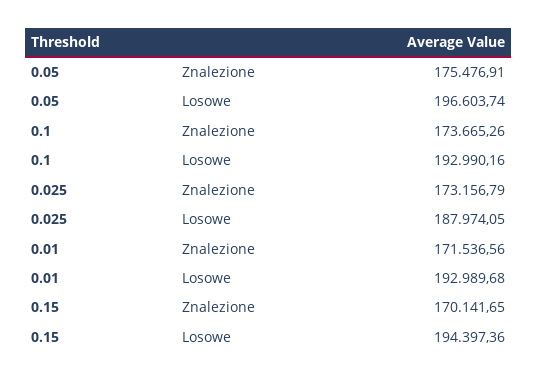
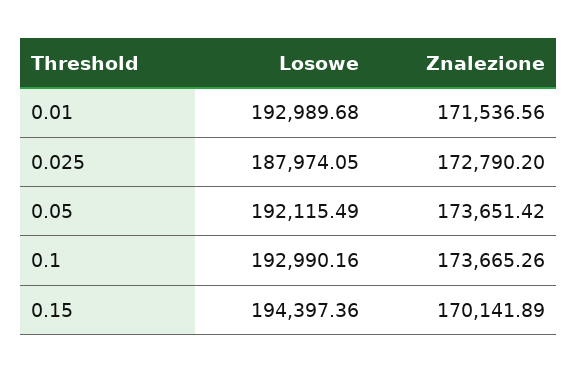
0.05, Znalezione: 175476.91 -> 173651.42
0.05, Losowe: 196603.74 -> 192115.49
0.025, Znalezione: 173156.79 -> 172790.2
0.15, Znalezione: 170141.65 -> 170141.89

